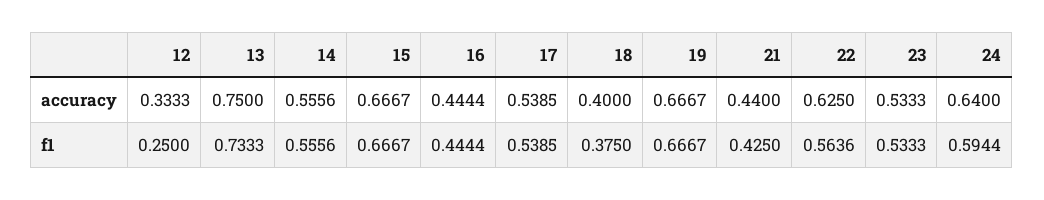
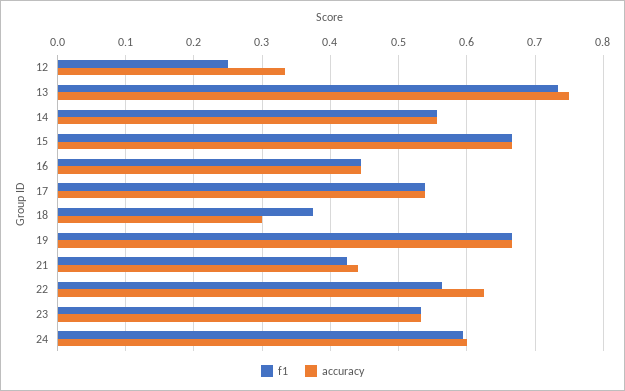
accuracy, 18: 0.4 -> 0.3
accuracy, 24: 0.64 -> 0.6

